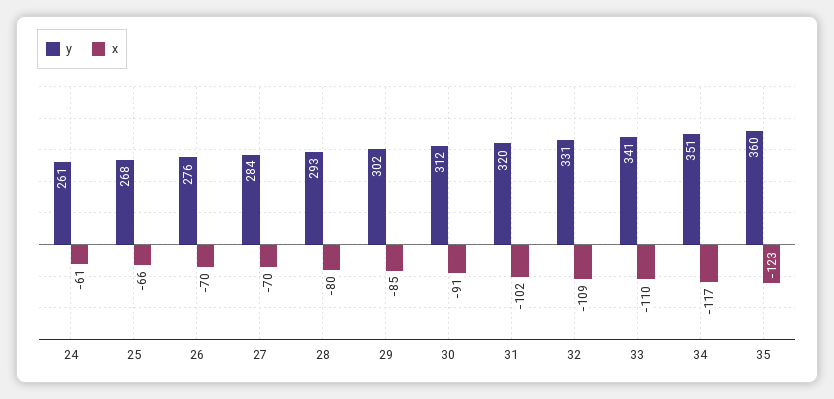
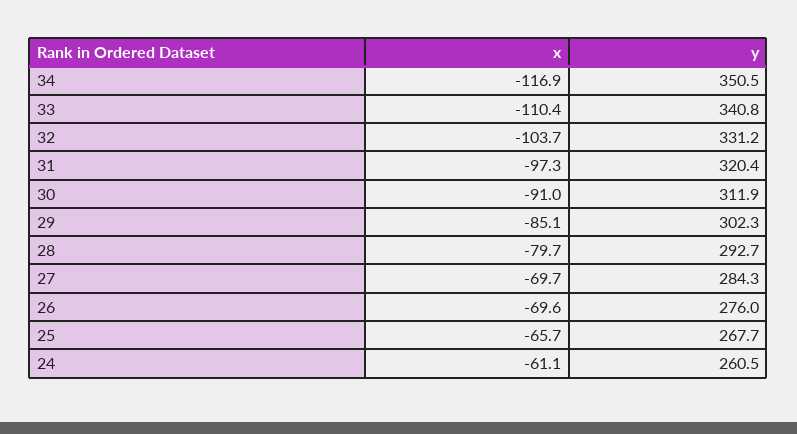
x, 31: -102 -> -97.3
x, 32: -109 -> -103.7
y, 35: 360 -> none
x, 35: -123 -> none

